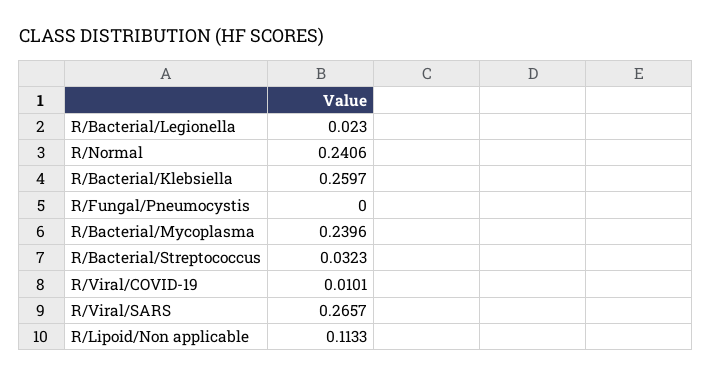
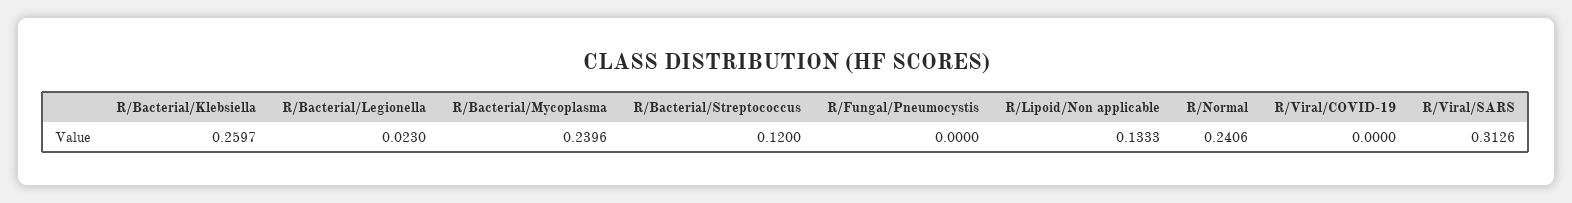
R/Bacterial/Streptococcus: 0.0323 -> 0.12
R/Viral/COVID-19: 0.0101 -> 0
R/Viral/SARS: 0.2657 -> 0.3126
R/Lipoid/Non applicable: 0.1133 -> 0.1333

